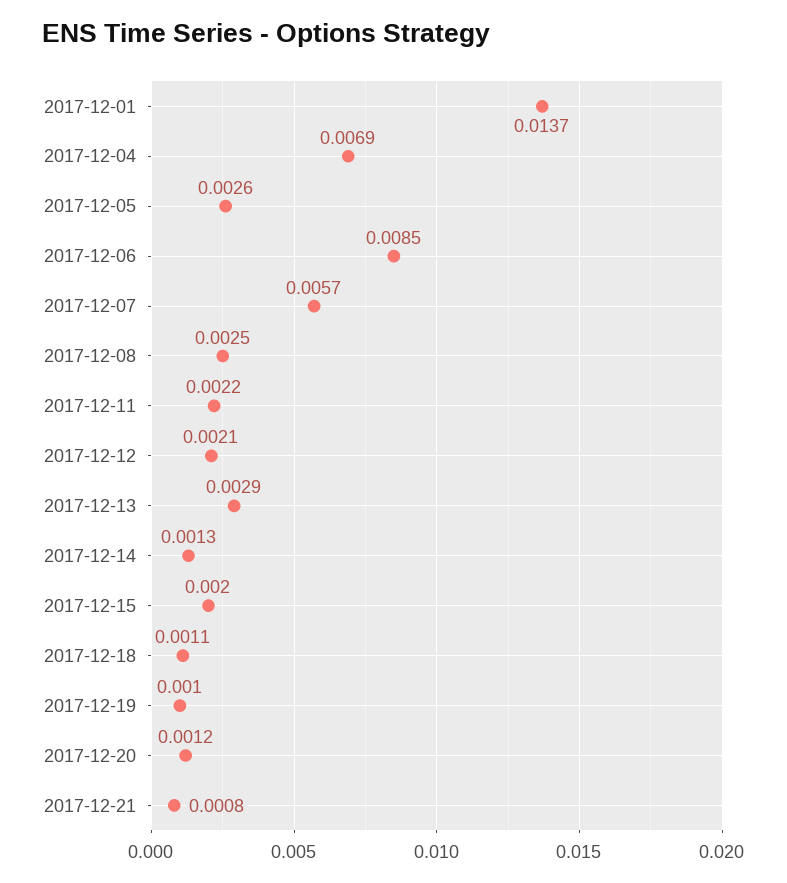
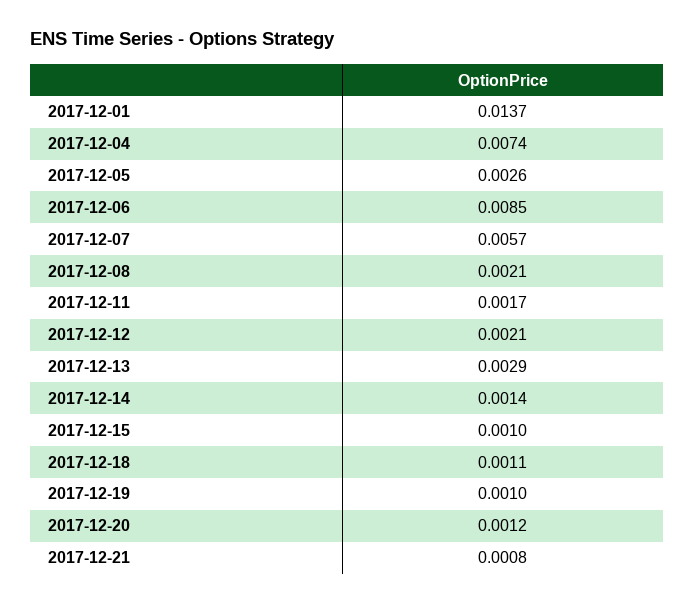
2017-12-04: 0.0069 -> 0.0074
2017-12-08: 0.0025 -> 0.0021
2017-12-11: 0.0022 -> 0.0017
2017-12-14: 0.0013 -> 0.0014
2017-12-15: 0.002 -> 0.001

